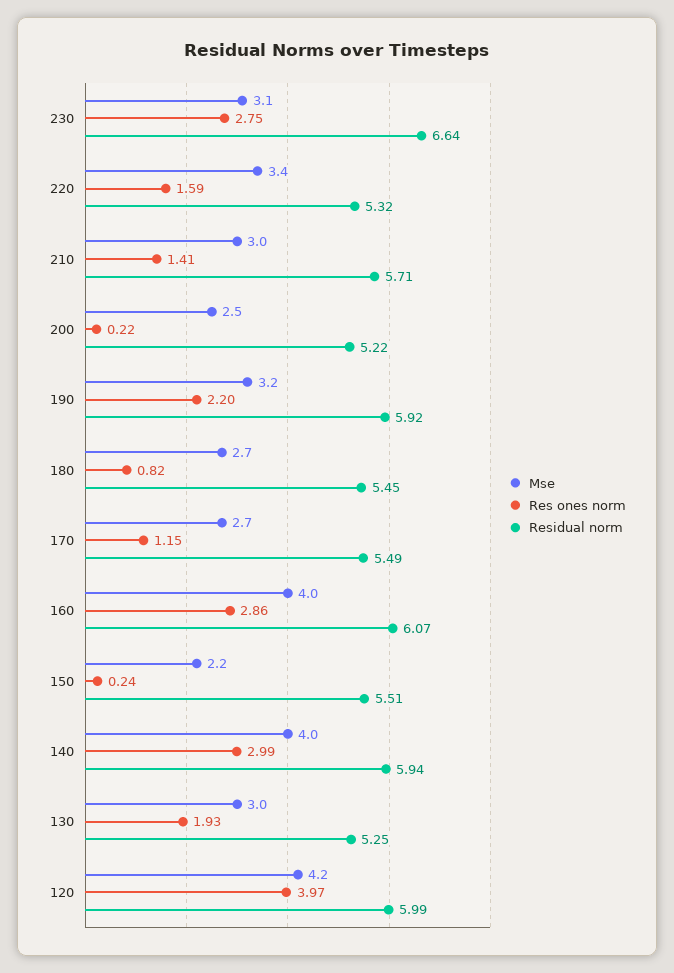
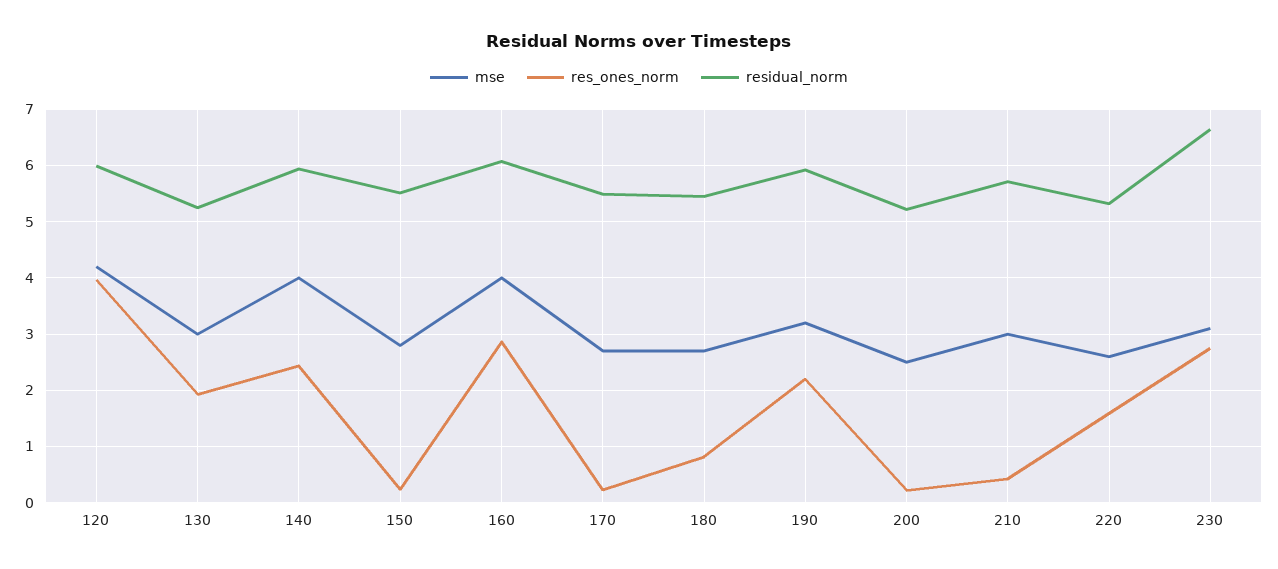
Mse, 220: 3.4 -> 2.6
Res ones norm, 210: 1.41 -> 0.4
Res ones norm, 170: 1.15 -> 0.2
Mse, 150: 2.2 -> 2.8
Res ones norm, 140: 2.99 -> 2.4

